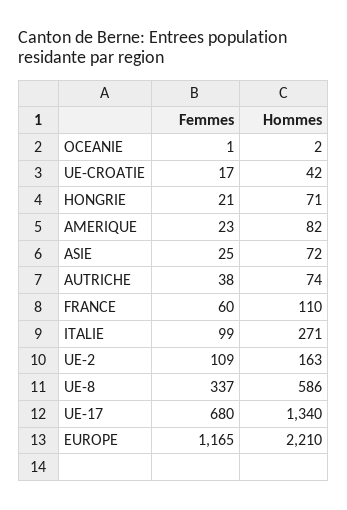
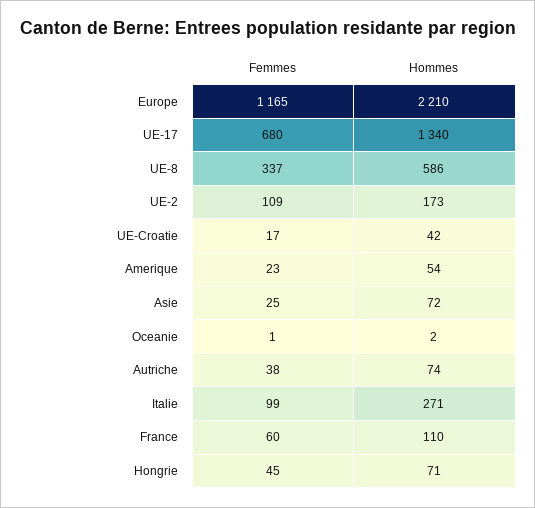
Femmes, HONGRIE: 21 -> 45
Hommes, AMERIQUE: 82 -> 54
Hommes, UE-2: 163 -> 173

